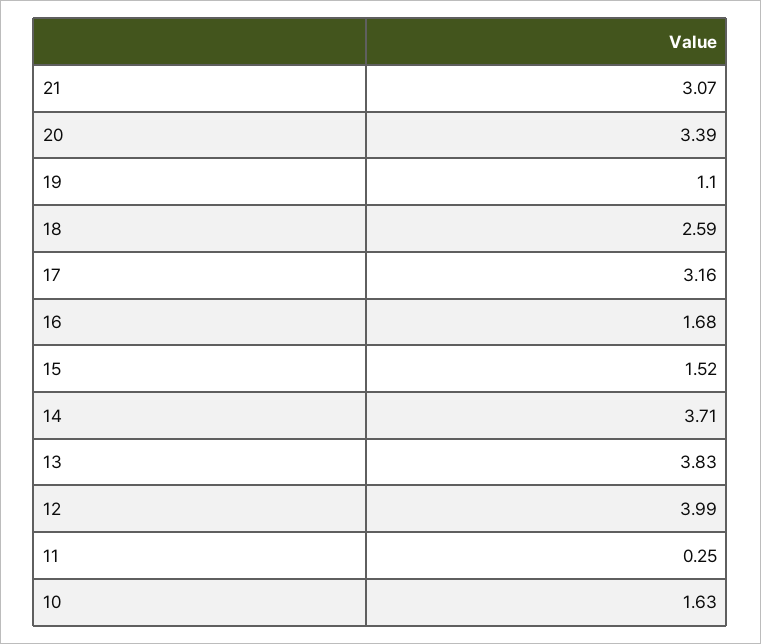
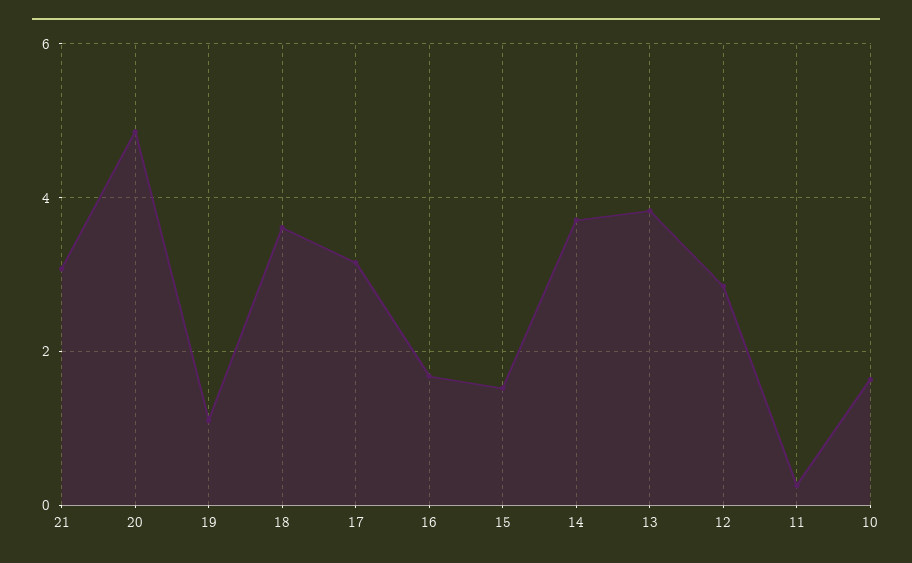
20: 3.39 -> 4.8
18: 2.59 -> 3.6
12: 3.99 -> 2.8

